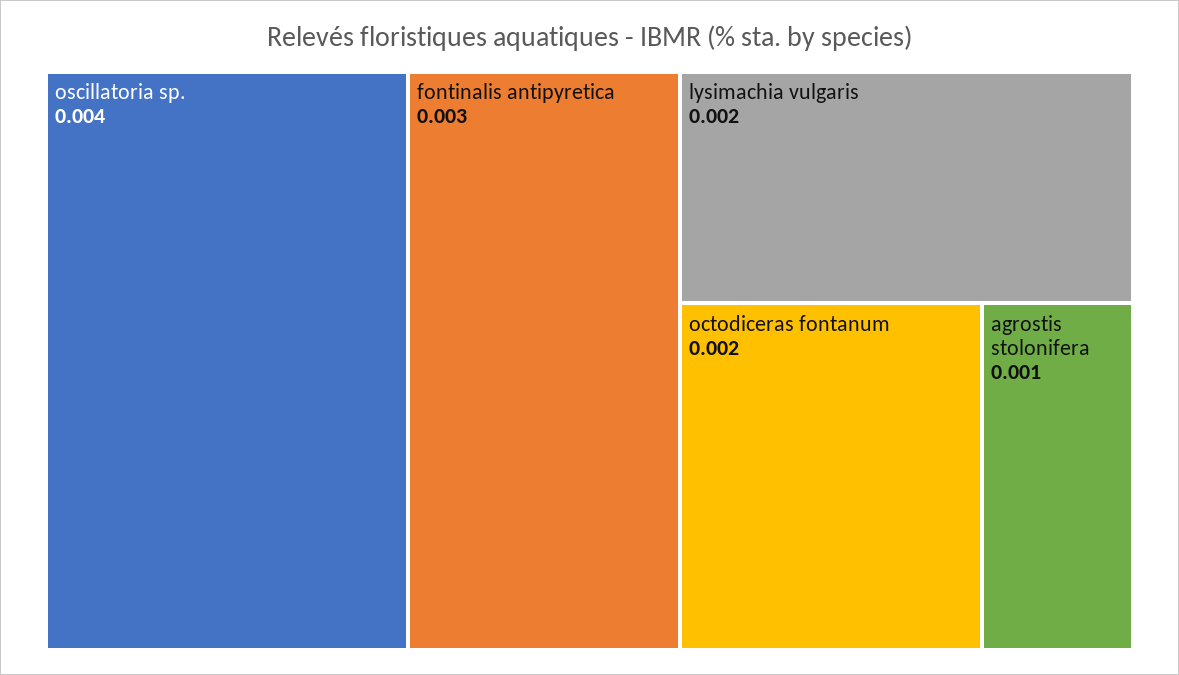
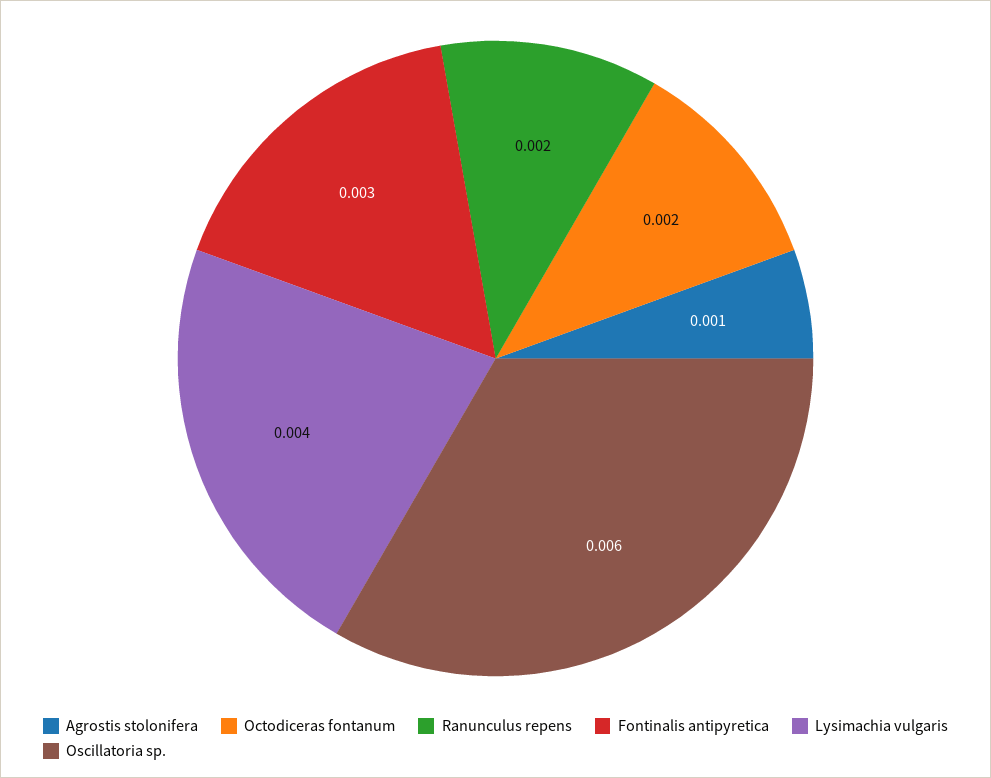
oscillatoria sp.: 0.004 -> 0.006
lysimachia vulgaris: 0.002 -> 0.004
Ranunculus repens: none -> 0.002

